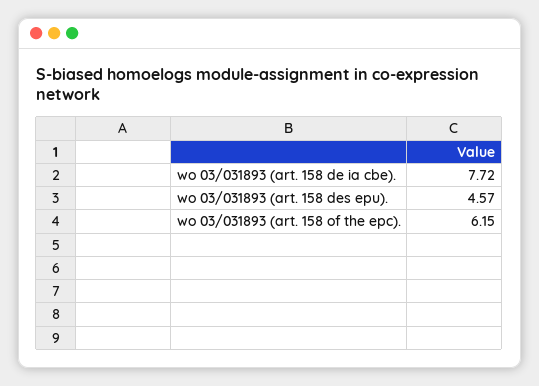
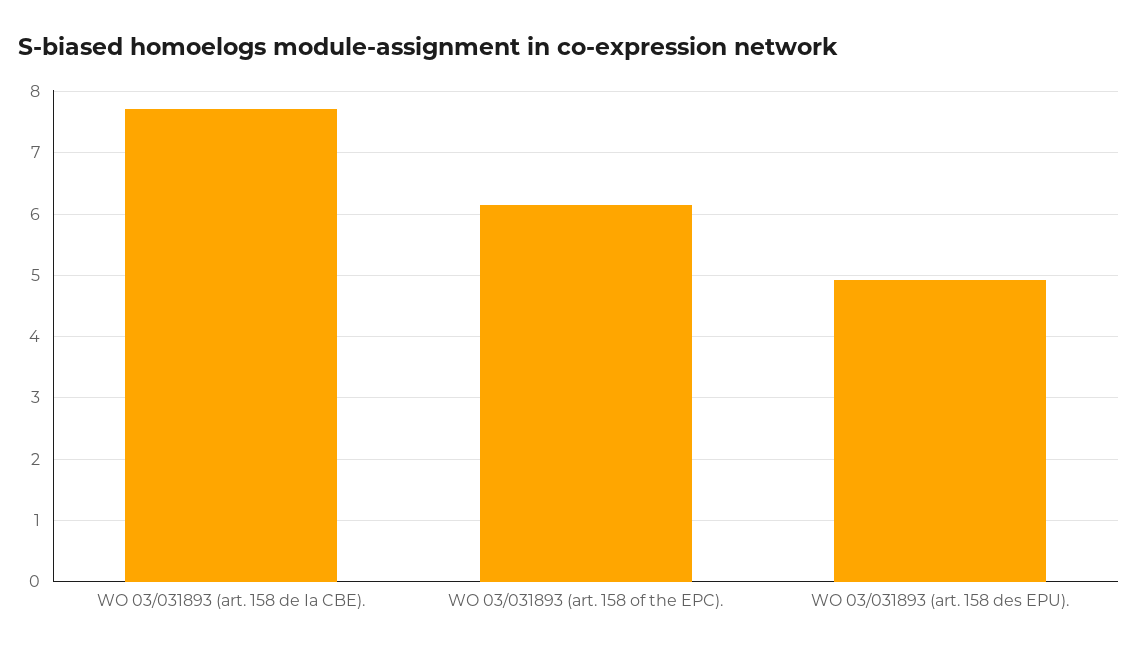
wo 03/031893 (art. 158 des epu).: 4.57 -> 4.9

